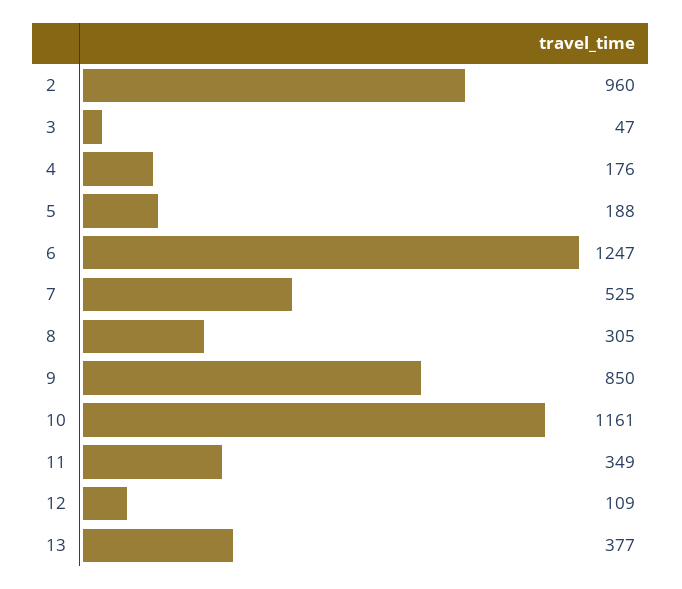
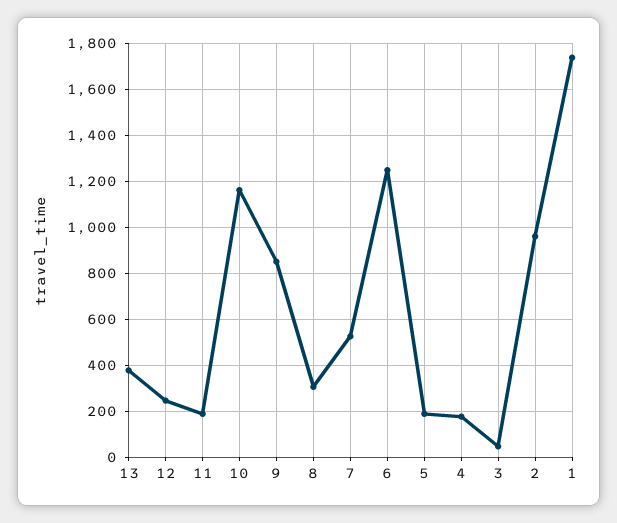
11: 349 -> 200
12: 109 -> 250
1: none -> 1750

